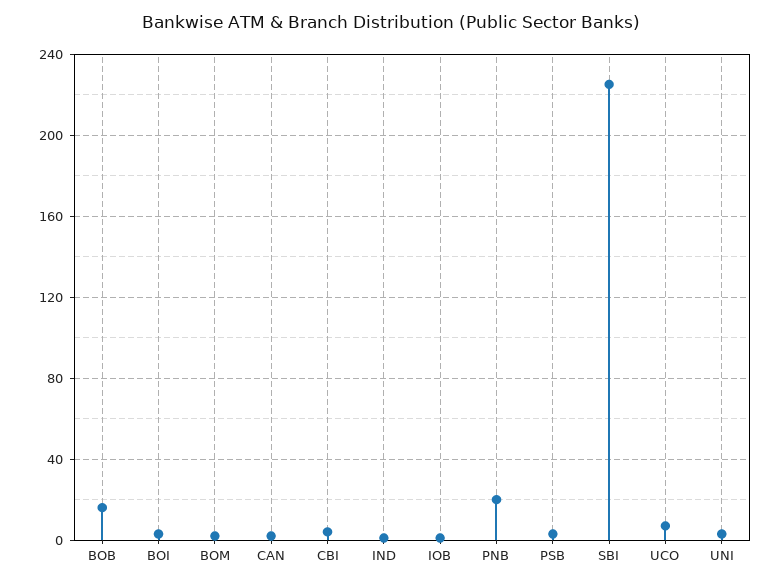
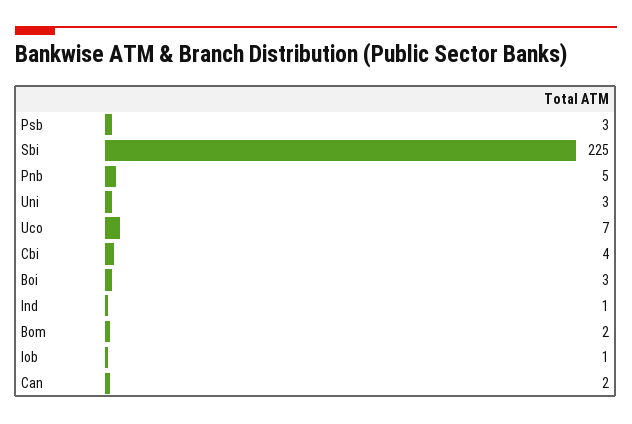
BOB: 15 -> none
PNB: 20 -> 5

